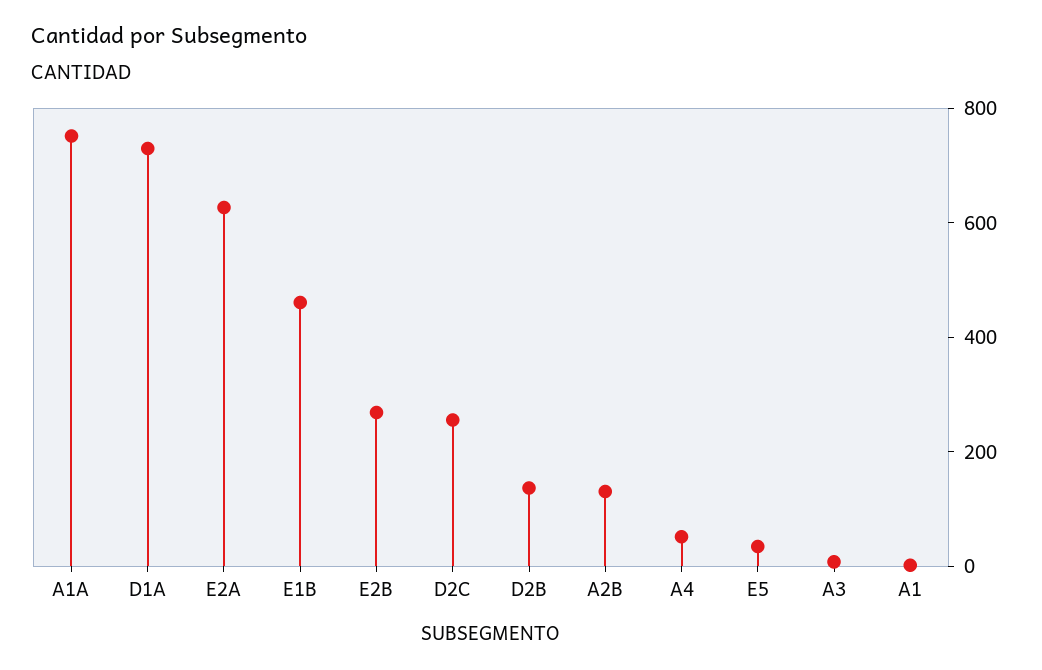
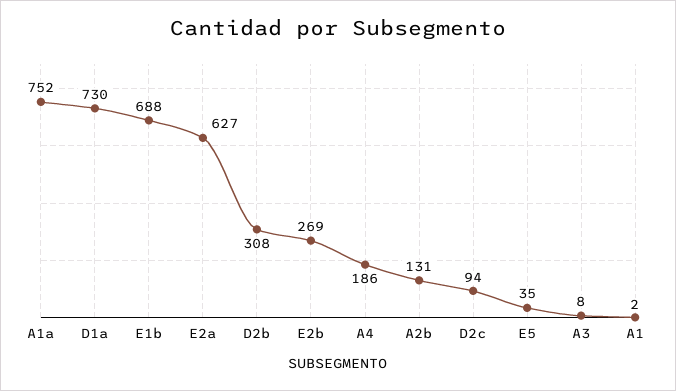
E1B: 450 -> 688
D2C: 250 -> 94
D2B: 150 -> 308
A4: 50 -> 186

